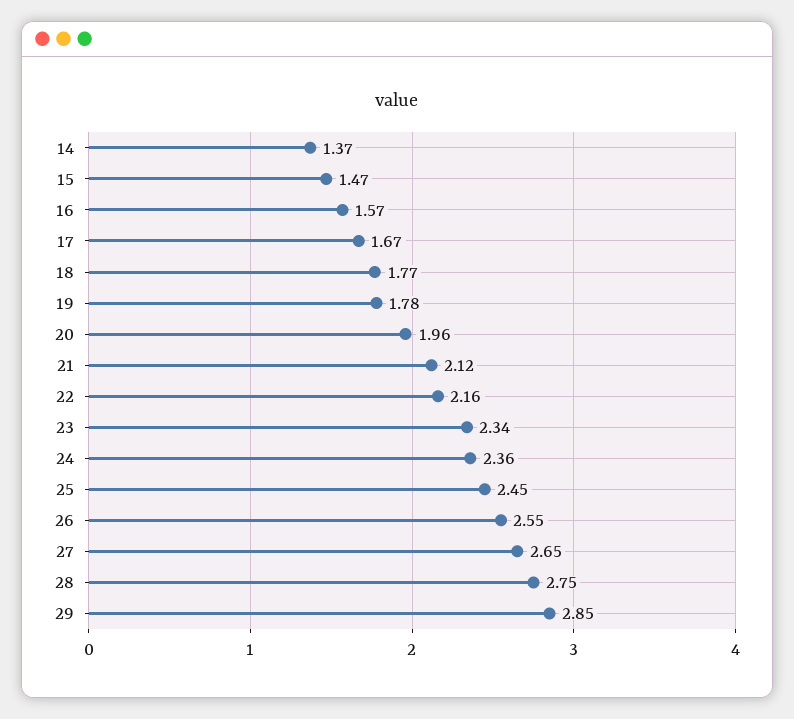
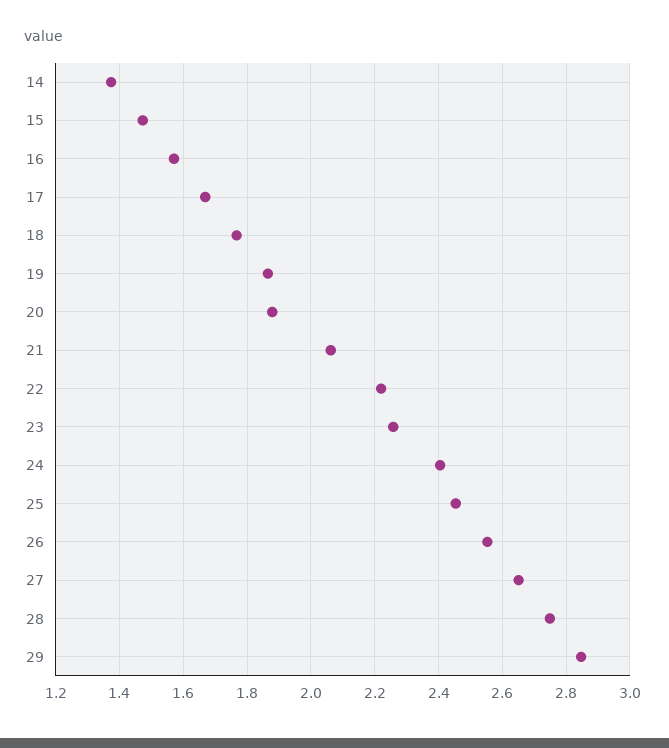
19: 1.78 -> 1.86
20: 1.96 -> 1.88
21: 2.12 -> 2.06
22: 2.16 -> 2.22
23: 2.34 -> 2.26
24: 2.36 -> 2.4

